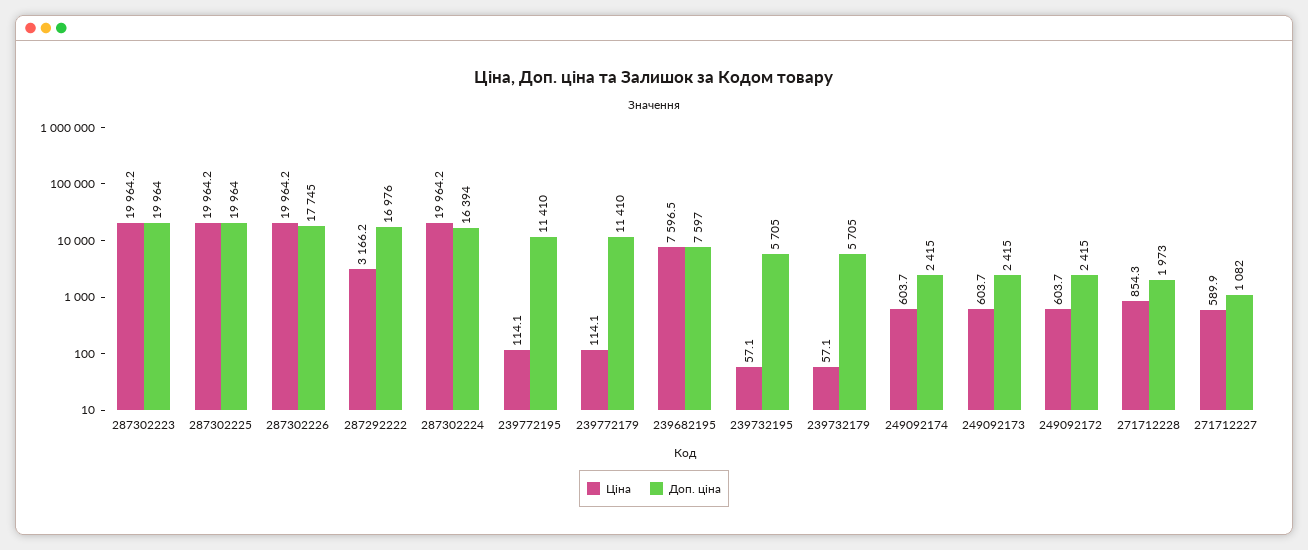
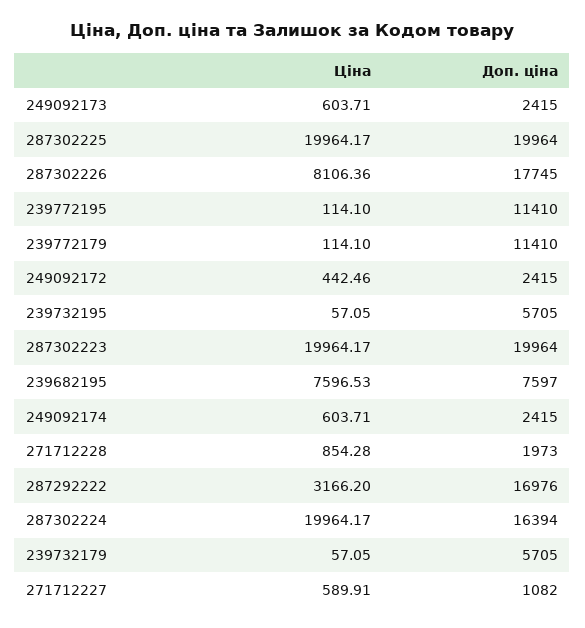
Ціна, 287302226: 19964.2 -> 8106.36
Ціна, 249092172: 603.7 -> 442.46

